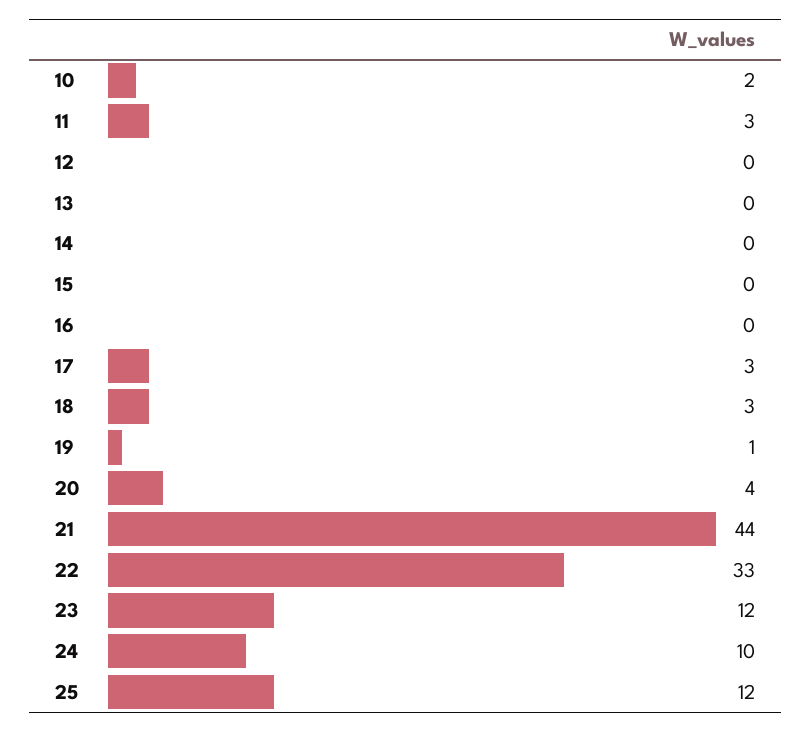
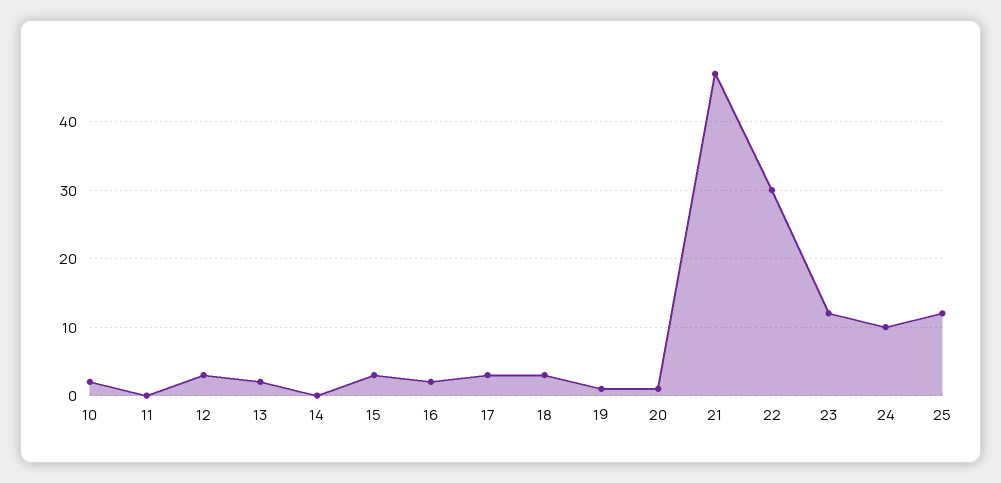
11: 3 -> 0
12: 0 -> 3
13: 0 -> 2
15: 0 -> 3
16: 0 -> 2
20: 4 -> 1
21: 44 -> 47
22: 33 -> 30

